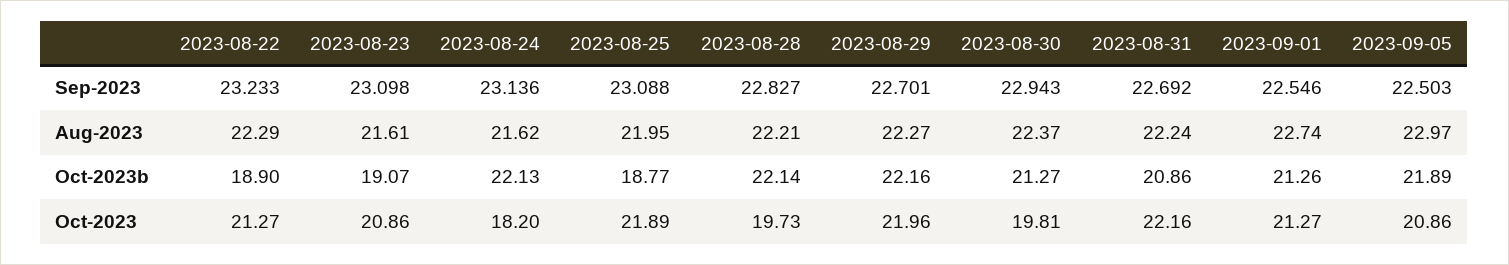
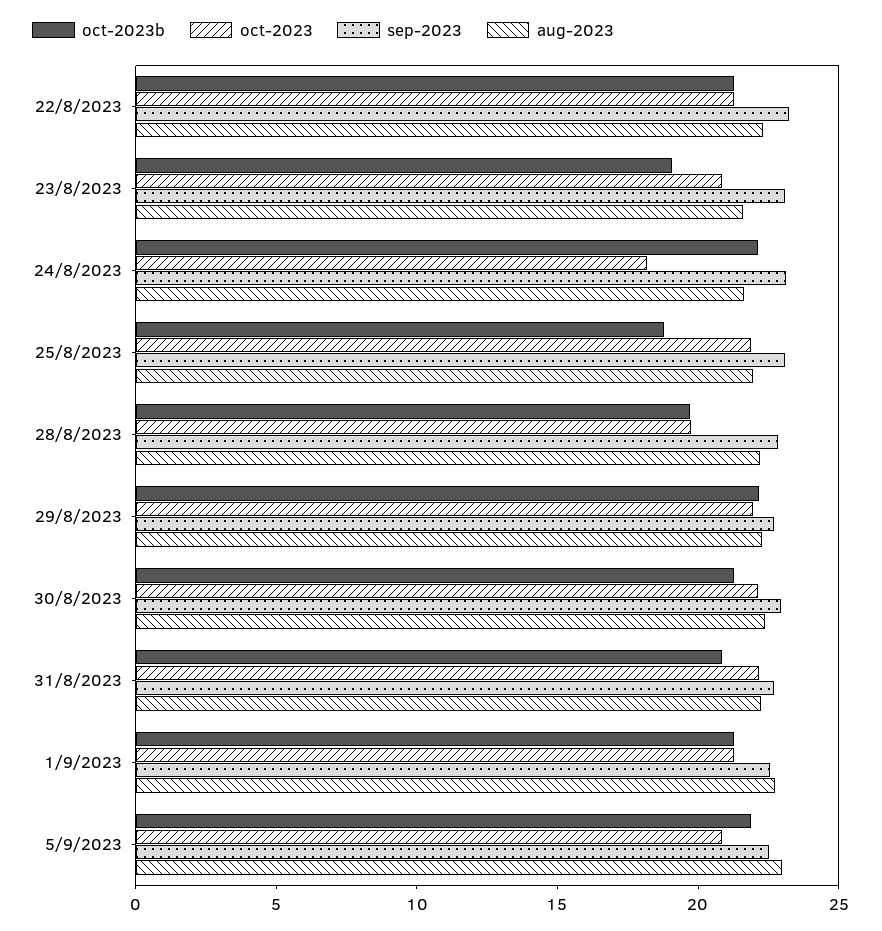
Oct-2023b, 2023-08-22: 18.9 -> 21
Oct-2023b, 2023-08-28: 22.14 -> 20
Oct-2023, 2023-08-30: 19.81 -> 22

